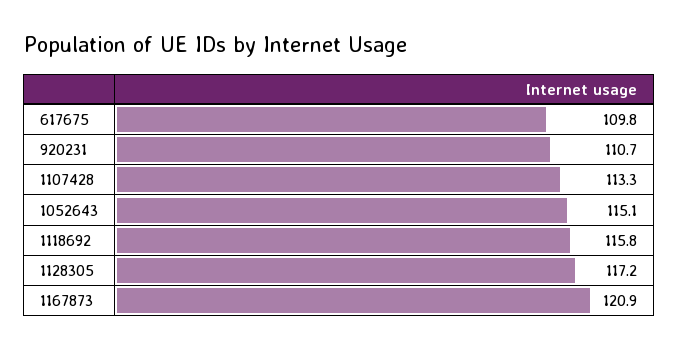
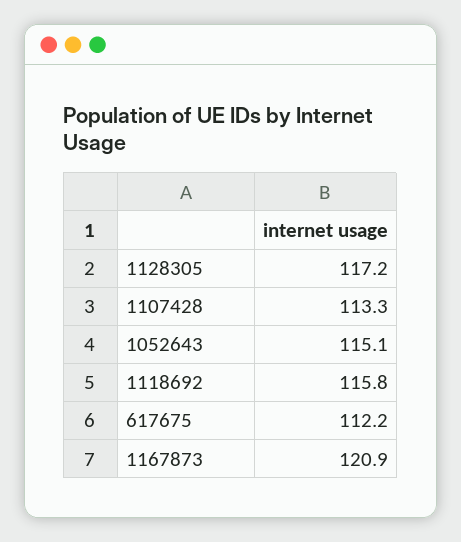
617675: 109.8 -> 112.2
920231: 110.7 -> none

